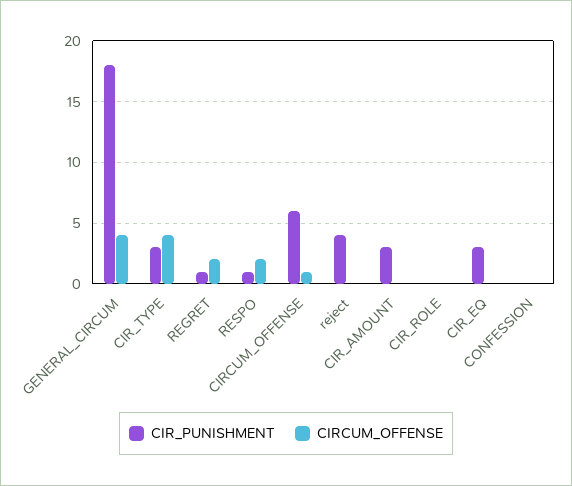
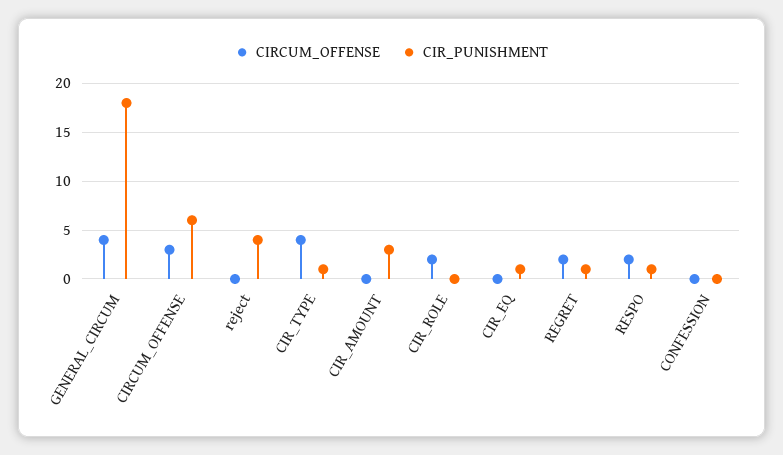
CIR_PUNISHMENT, CIR_TYPE: 3 -> 1
CIRCUM_OFFENSE, CIRCUM_OFFENSE: 1 -> 3
CIRCUM_OFFENSE, CIR_ROLE: 0 -> 2
CIR_PUNISHMENT, CIR_EQ: 3 -> 1

